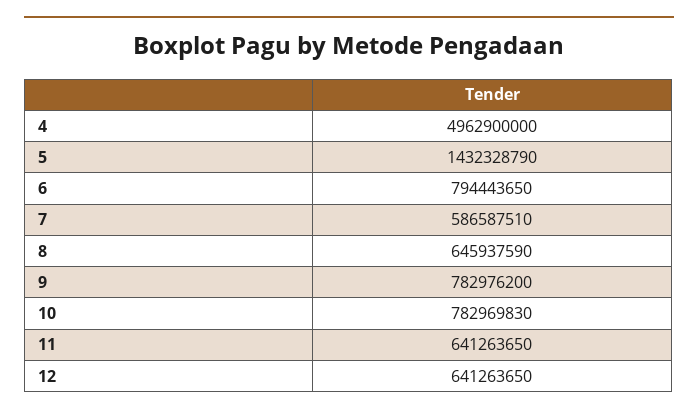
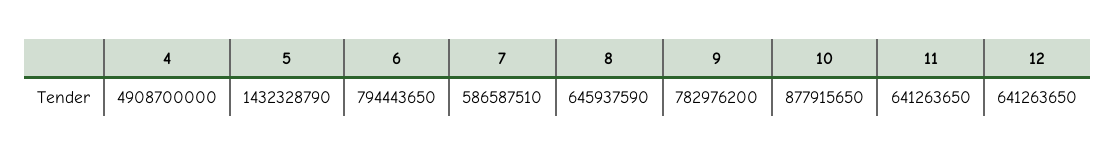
4: 4962900000 -> 4908700000
10: 782969830 -> 877915650

